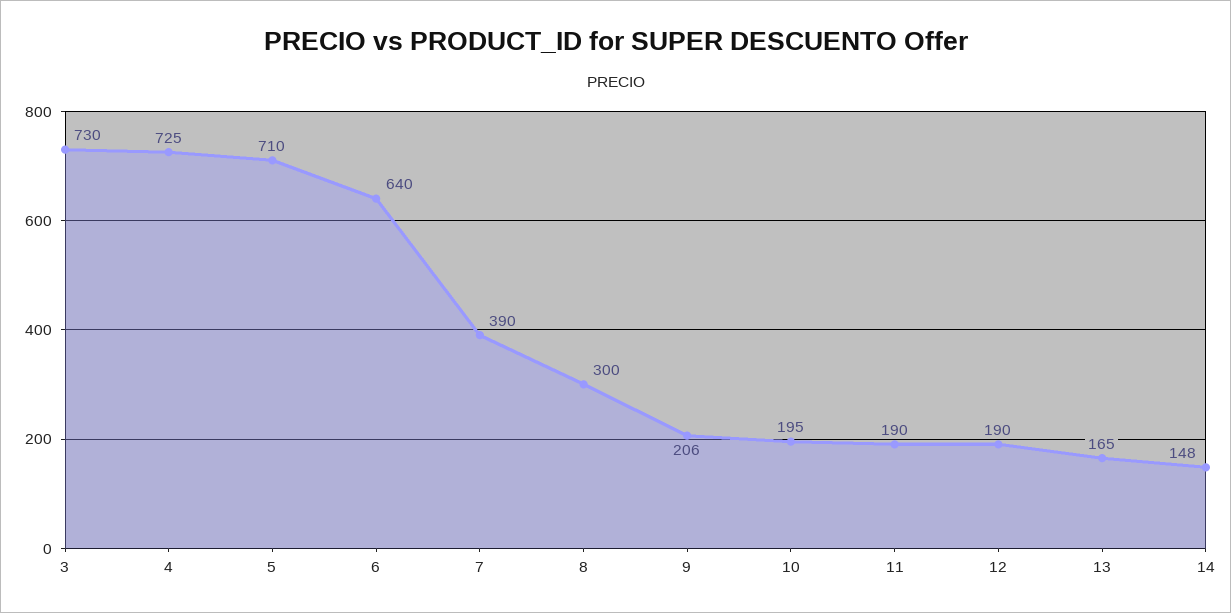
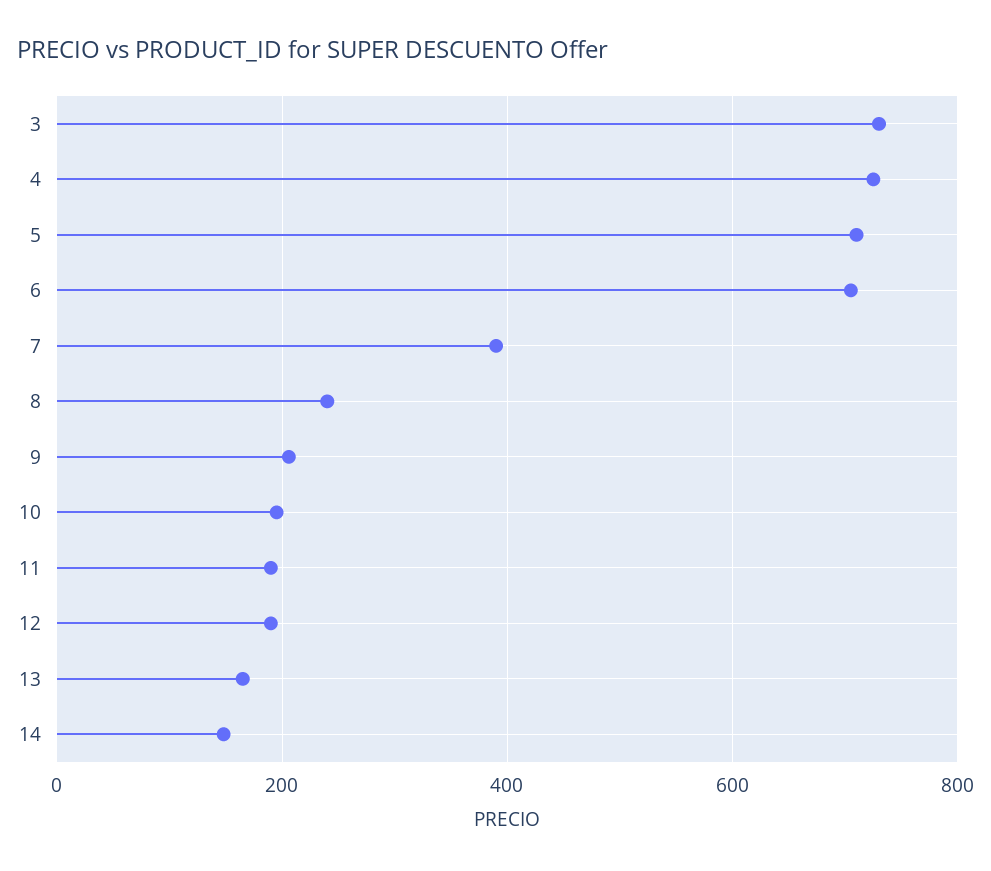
6: 640 -> 700
8: 300 -> 240

